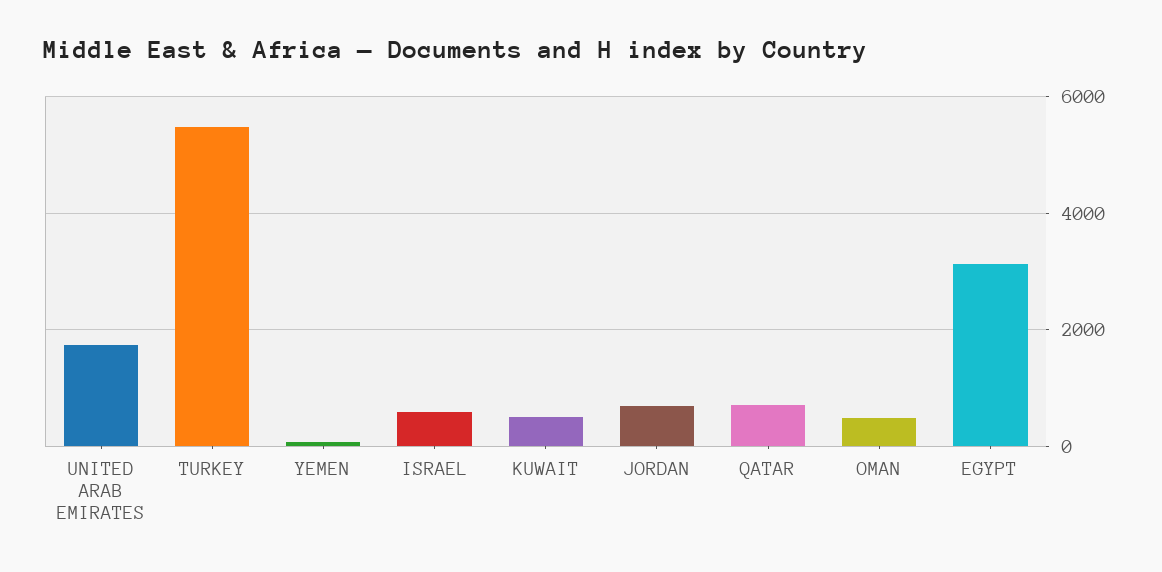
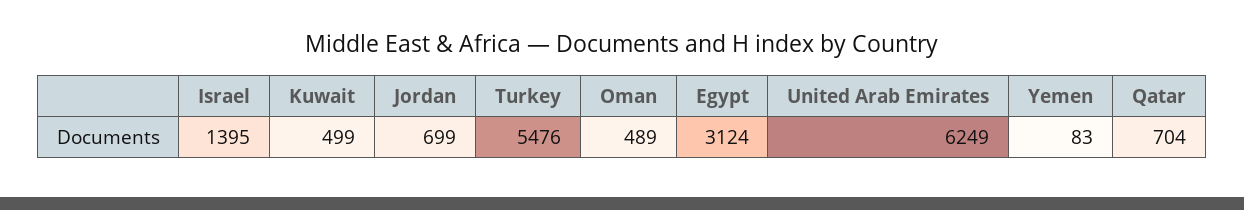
UNITED ARAB EMIRATES: 1800 -> 6249
ISRAEL: 600 -> 1395

